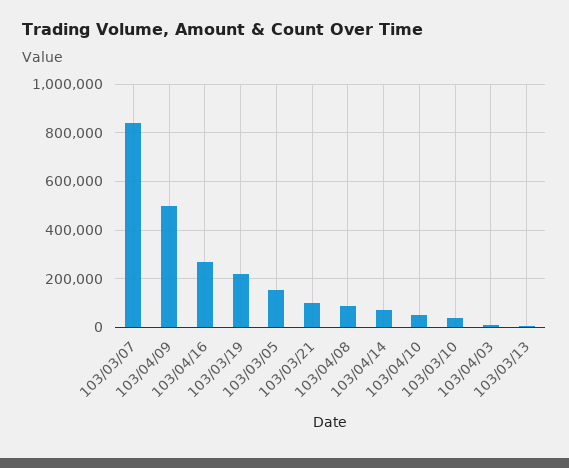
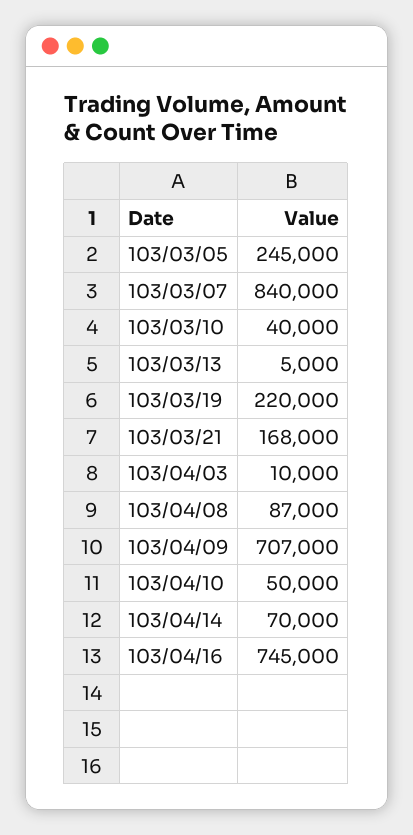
103/04/09: 500000 -> 707000
103/04/16: 275000 -> 745000
103/03/05: 150000 -> 245000
103/03/21: 100000 -> 168000

